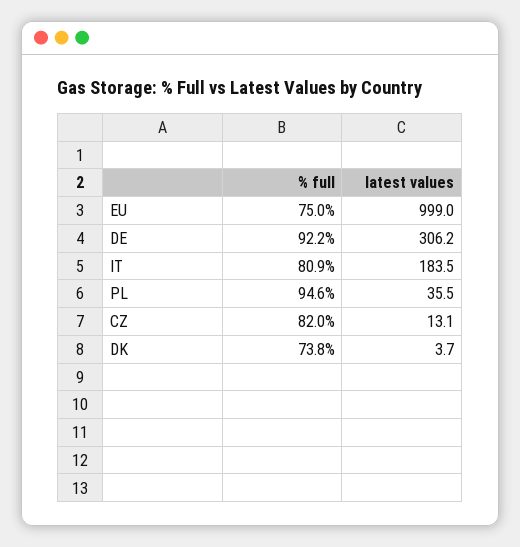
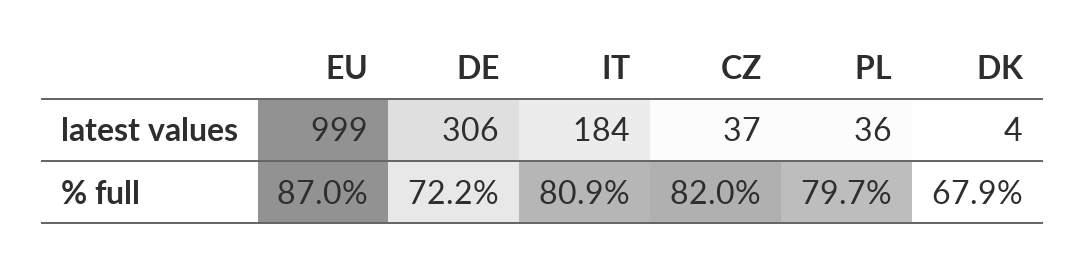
% full, EU: 75 -> 87
% full, DE: 92.2 -> 72.2
% full, PL: 94.6 -> 79.7
latest values, CZ: 13.1 -> 37
% full, DK: 73.8 -> 67.9

